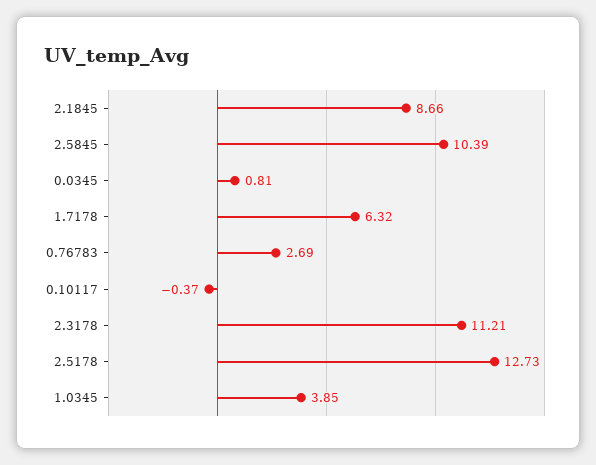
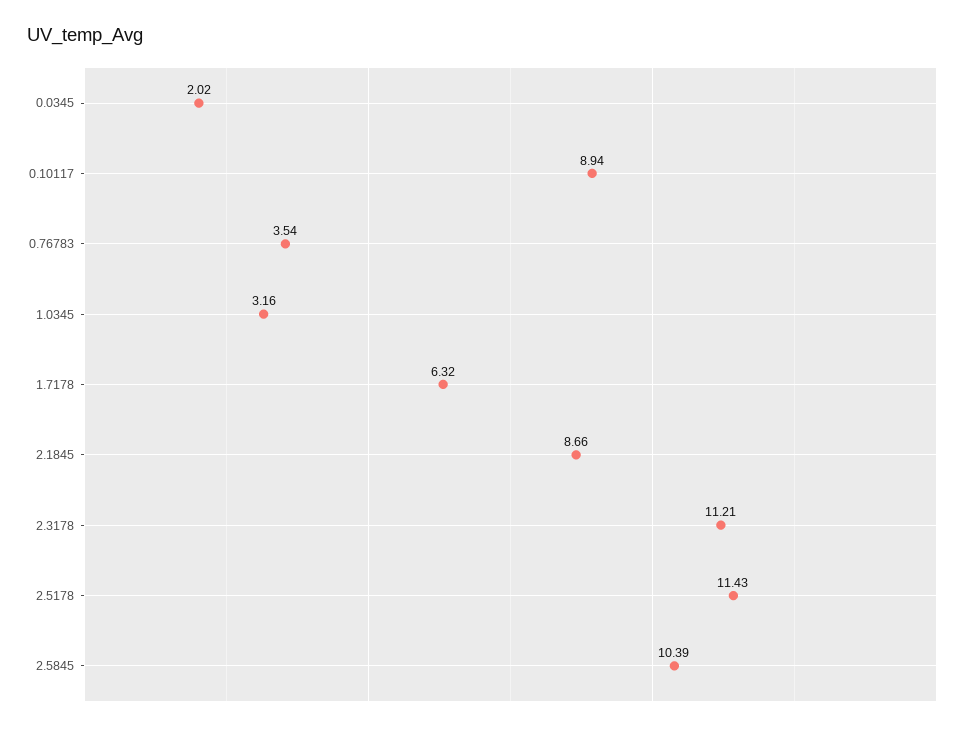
0.0345: 0.81 -> 2.02
0.76783: 2.69 -> 3.54
0.10117: -0.37 -> 8.94
2.5178: 12.73 -> 11.43
1.0345: 3.85 -> 3.16

